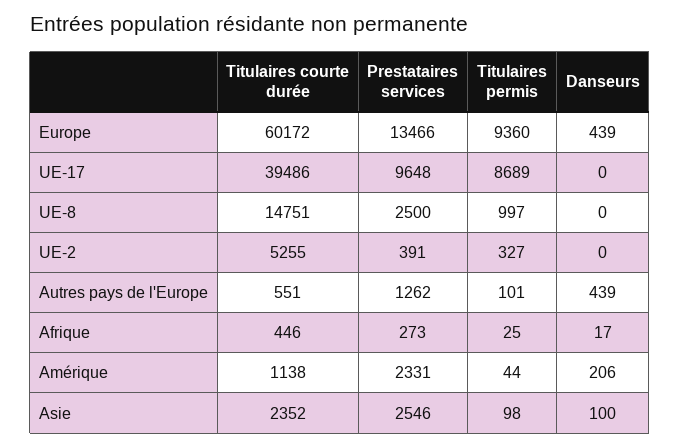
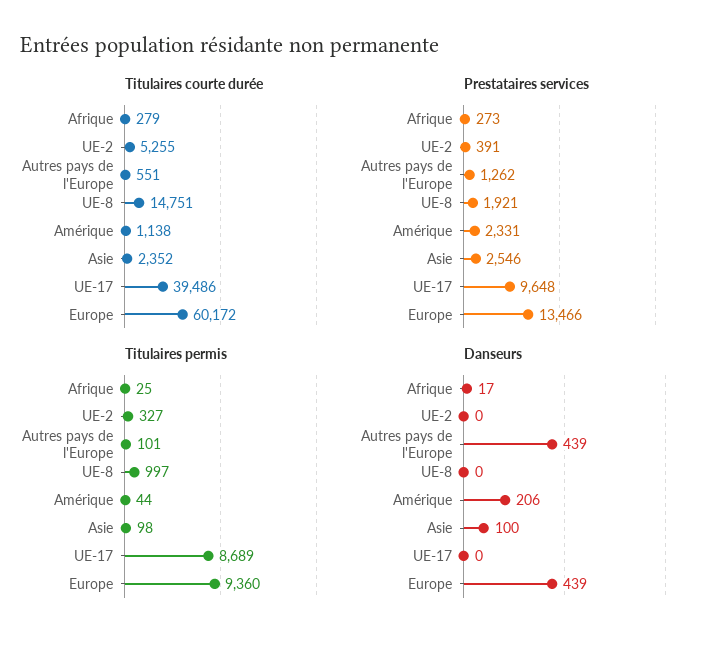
Prestataires services, UE-8: 2500 -> 1921
Titulaires courte durée, Afrique: 446 -> 279

